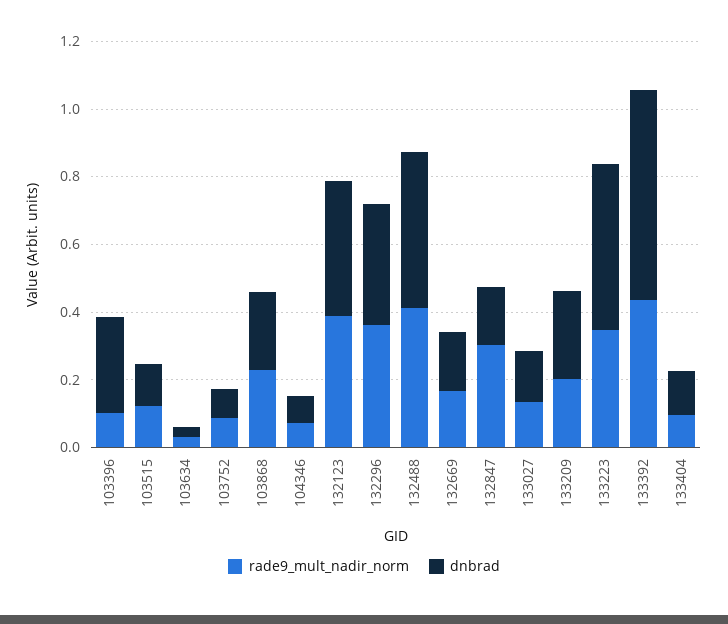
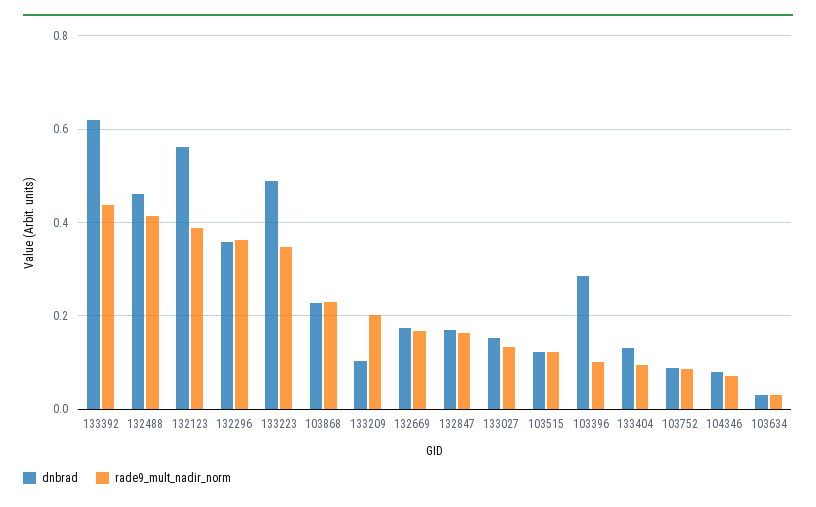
dnbrad, 132123: 0.4 -> 0.56
rade9_mult_nadir_norm, 132847: 0.3 -> 0.16
dnbrad, 133209: 0.25 -> 0.1

